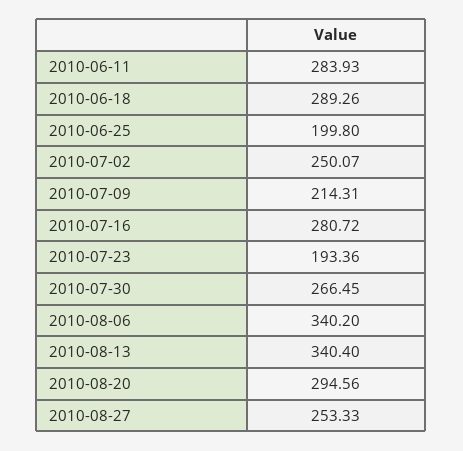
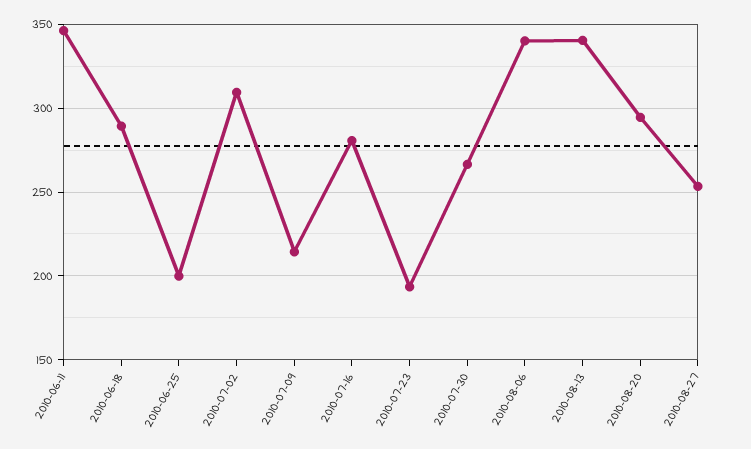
2010-06-11: 283.93 -> 345
2010-07-02: 250.07 -> 310

